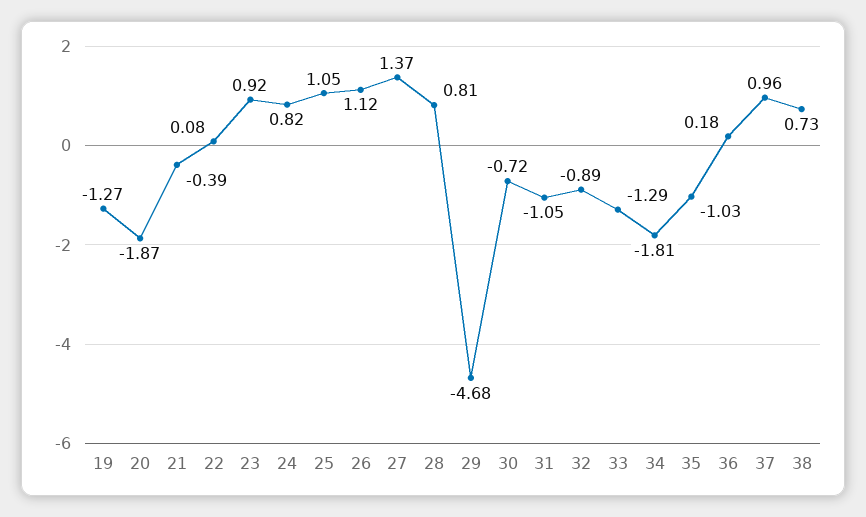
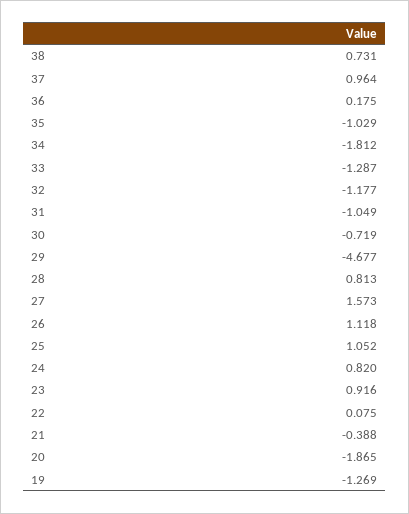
27: 1.37 -> 1.573
32: -0.89 -> -1.177

